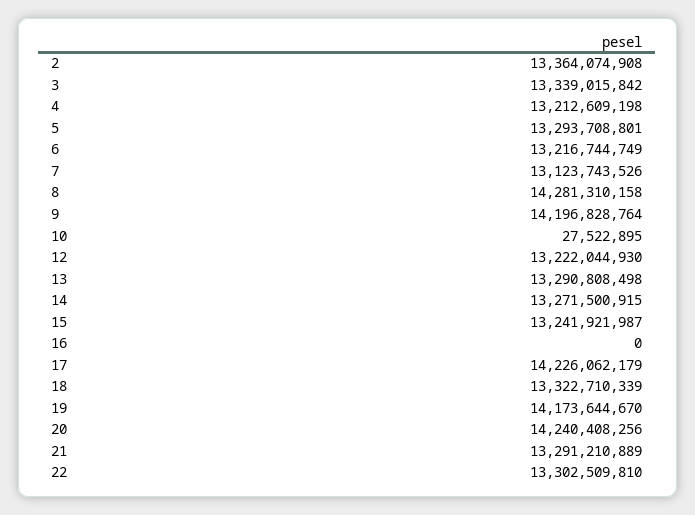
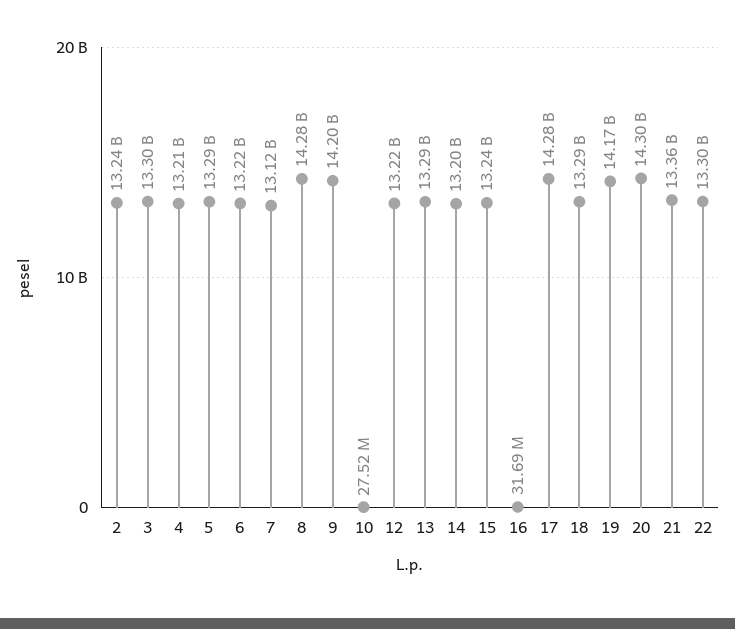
2: 13364074908 -> 13240000000
3: 13339015842 -> 13300000000
14: 13271500915 -> 13200000000
16: 0 -> 31690000
17: 14226062179 -> 14280000000
18: 13322710339 -> 13290000000
20: 14240408256 -> 14300000000
21: 13291210889 -> 13360000000

